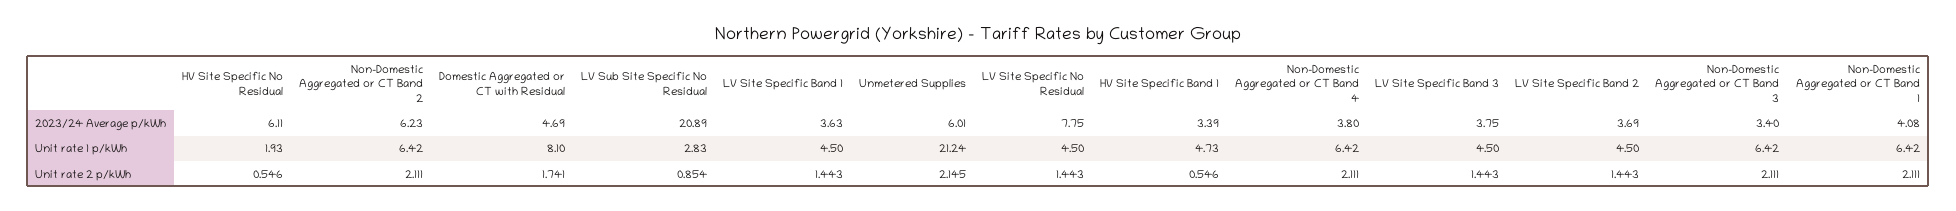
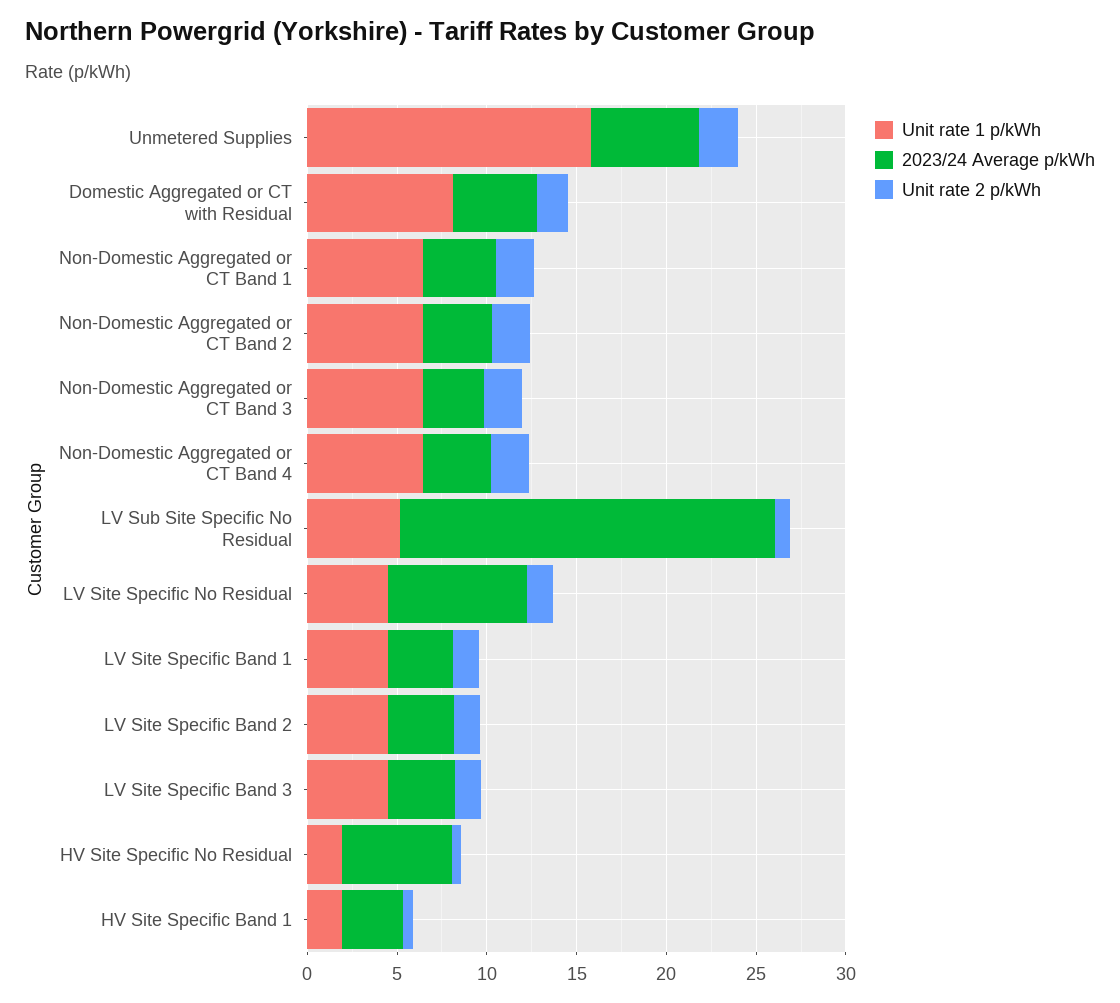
2023/24 Average p/kWh, Non-Domestic Aggregated or CT Band 2: 6.23 -> 4
Unit rate 1 p/kWh, LV Sub Site Specific No Residual: 2.83 -> 5
Unit rate 1 p/kWh, Unmetered Supplies: 21.24 -> 16
Unit rate 1 p/kWh, HV Site Specific Band 1: 4.73 -> 2

